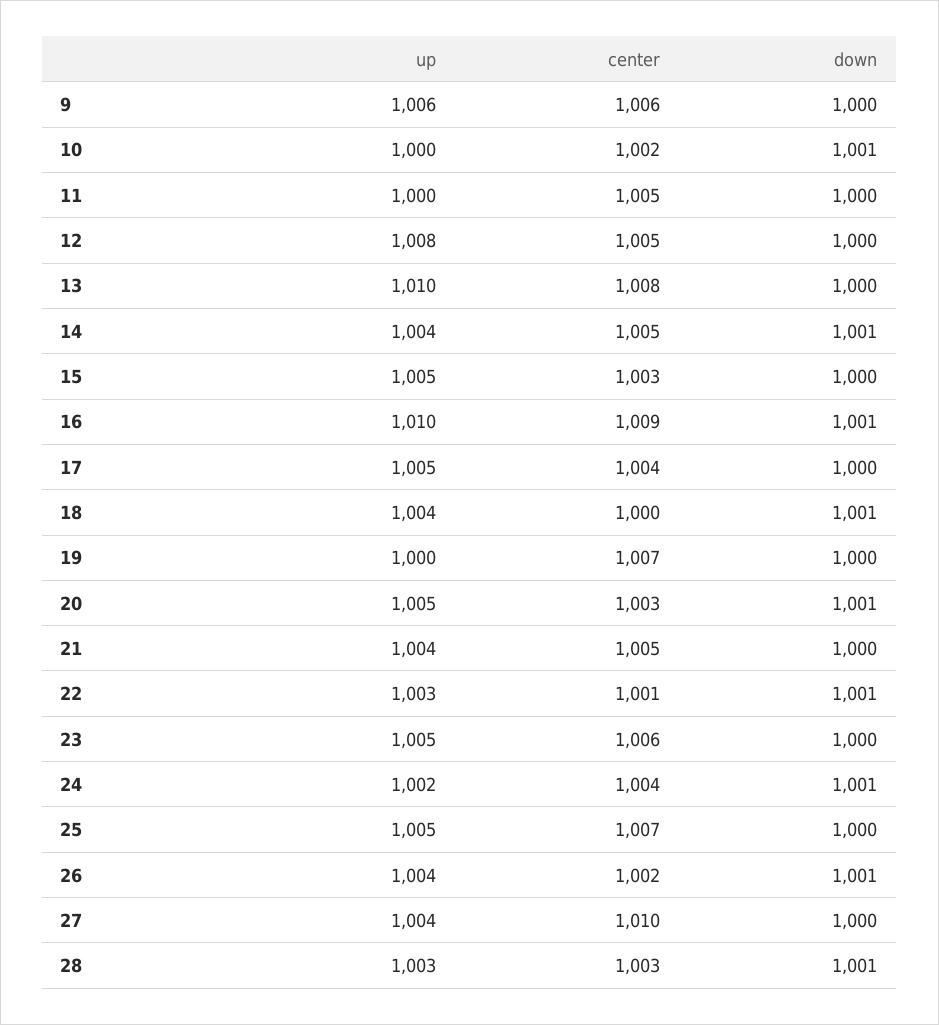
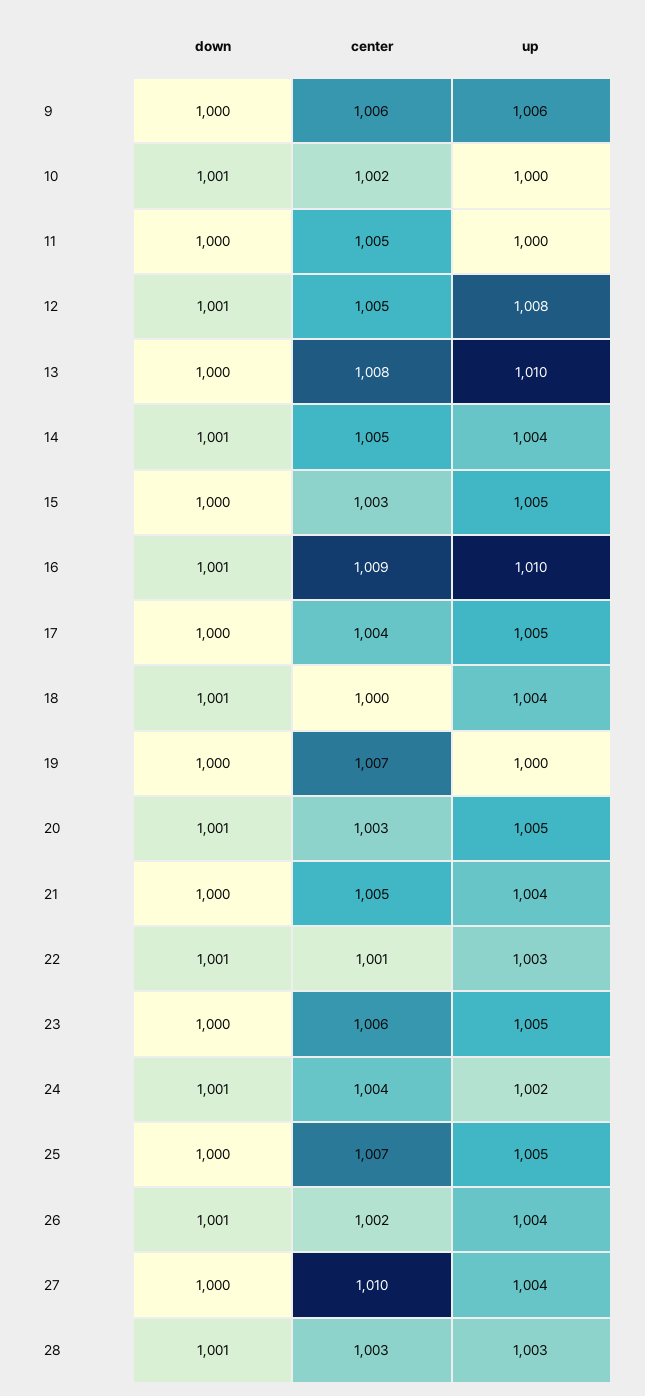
down, 12: 1000 -> 1001

